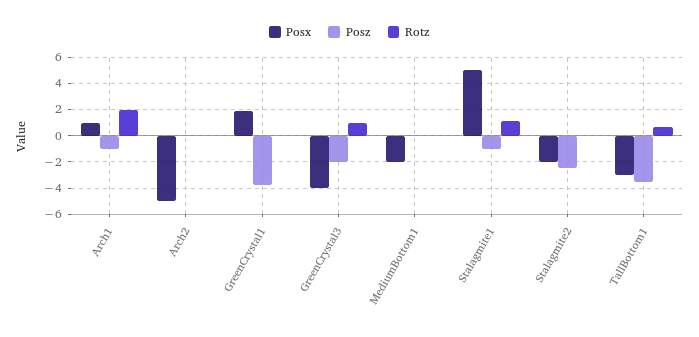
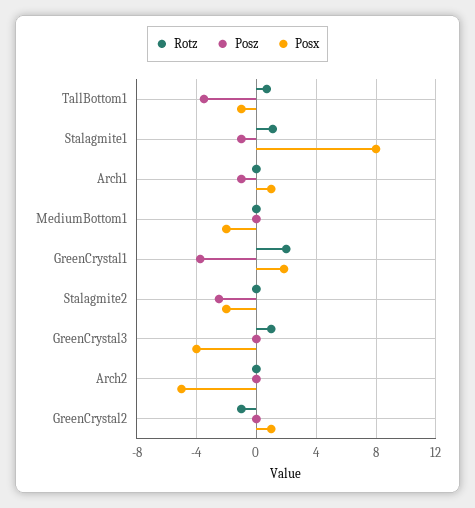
Rotz, Arch1: 2 -> 0
Rotz, GreenCrystal1: 0 -> 2
Posz, GreenCrystal3: -2 -> 0
Posx, Stalagmite1: 5 -> 8
Posx, TallBottom1: -3 -> -1
Rotz, GreenCrystal2: none -> -1
Posz, GreenCrystal2: none -> 0
Posx, GreenCrystal2: none -> 1

